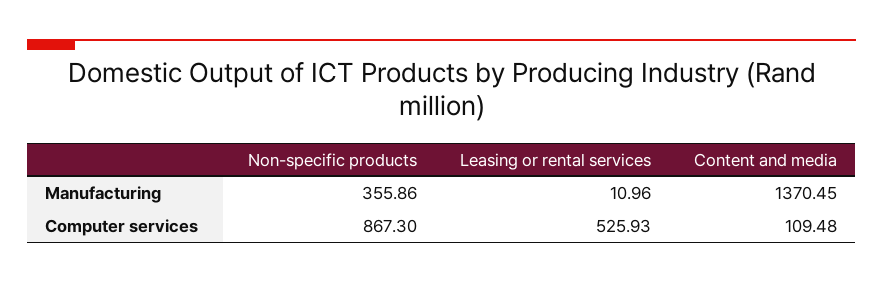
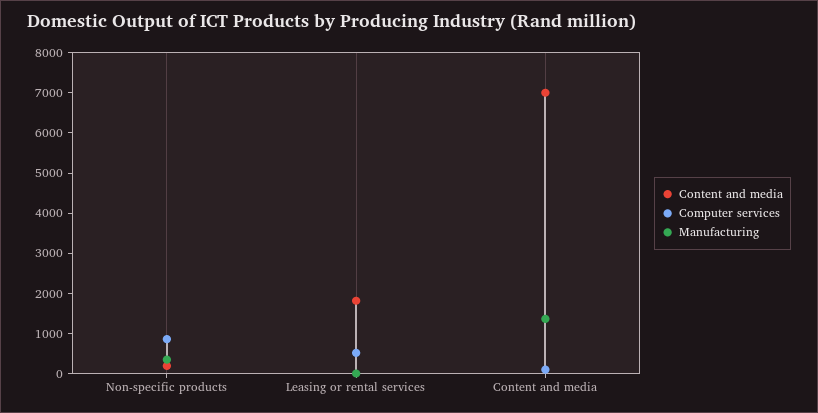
Content and media, Non-specific products: none -> 200
Content and media, Leasing or rental services: none -> 1800
Content and media, Content and media: none -> 7000

